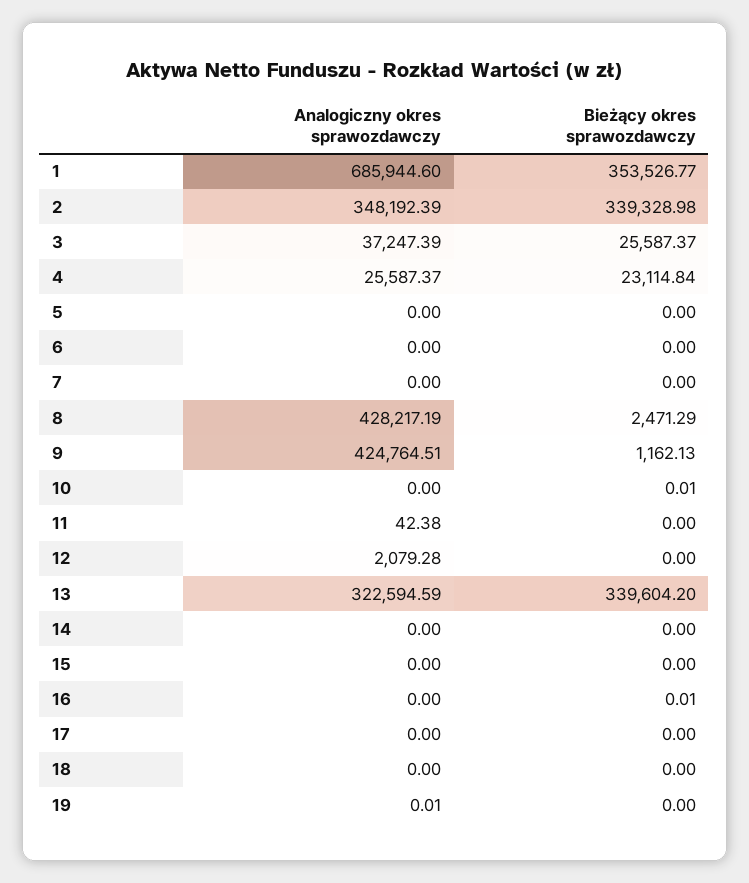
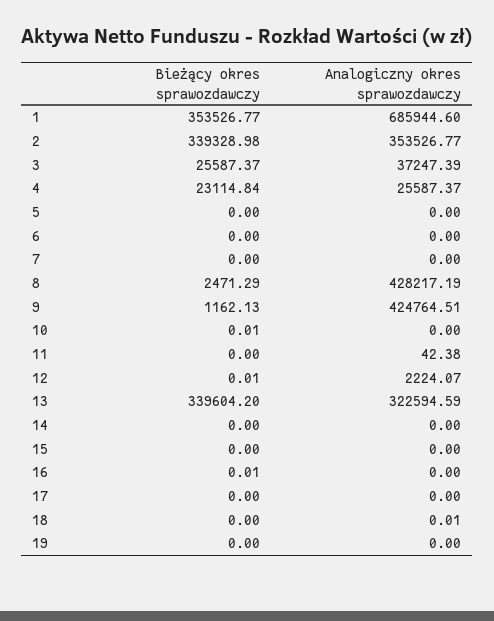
Analogiczny okres sprawozdawczy, 2: 348192.39 -> 353526.77
Analogiczny okres sprawozdawczy, 12: 2079.28 -> 2224.07
Bieżący okres sprawozdawczy, 12: 0 -> 0.01
Analogiczny okres sprawozdawczy, 18: 0 -> 0.01
Analogiczny okres sprawozdawczy, 19: 0.01 -> 0

